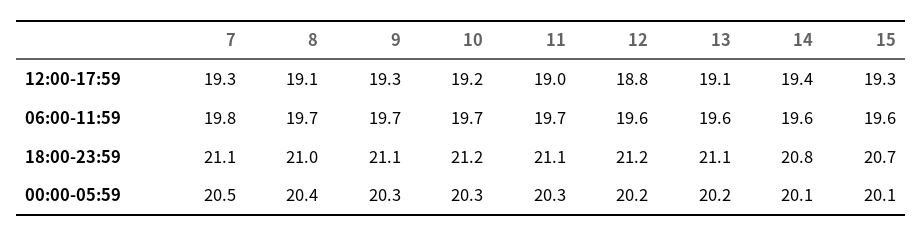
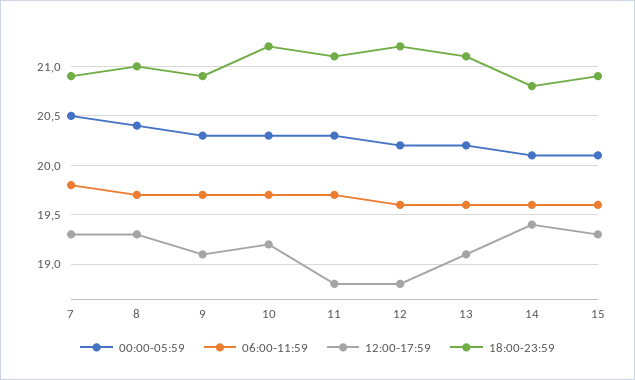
12:00-17:59, 8: 19.1 -> 19.3
12:00-17:59, 9: 19.3 -> 19.1
12:00-17:59, 11: 19 -> 18.8
18:00-23:59, 7: 21.1 -> 20.9
18:00-23:59, 9: 21.1 -> 20.9
18:00-23:59, 15: 20.7 -> 20.9

